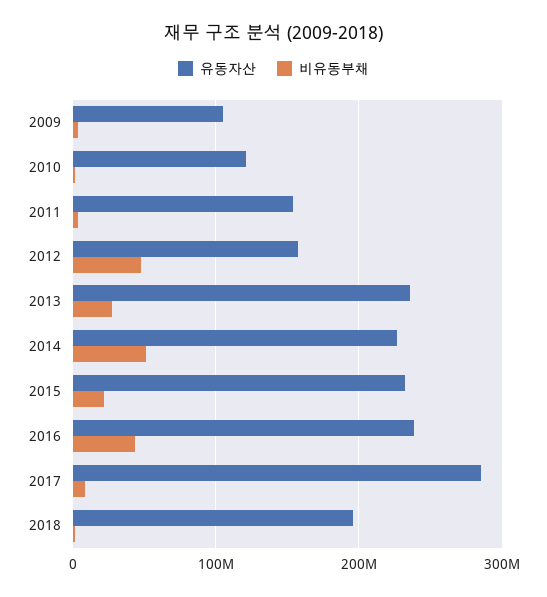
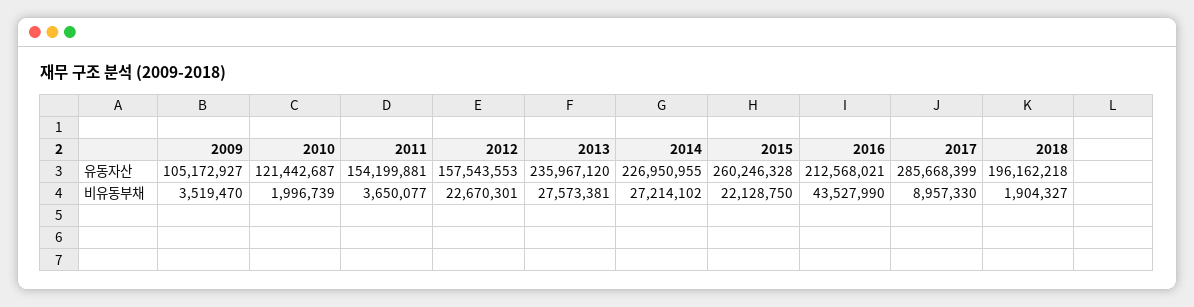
비유동부채, 2012: 50000000 -> 22670301
비유동부채, 2014: 50000000 -> 27214102
유동자산, 2015: 230000000 -> 260246328
유동자산, 2016: 240000000 -> 212568021

